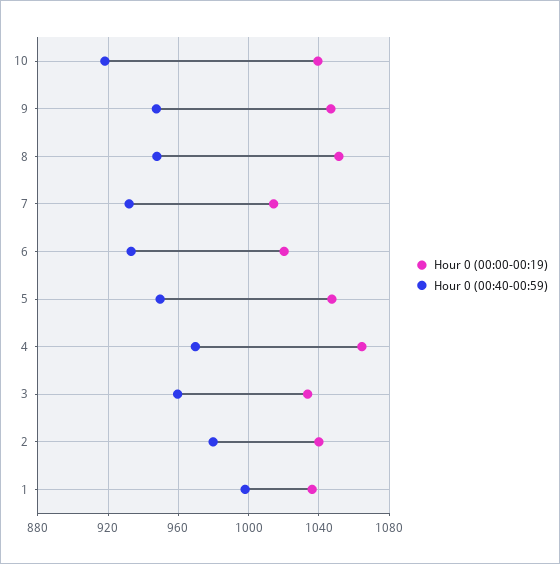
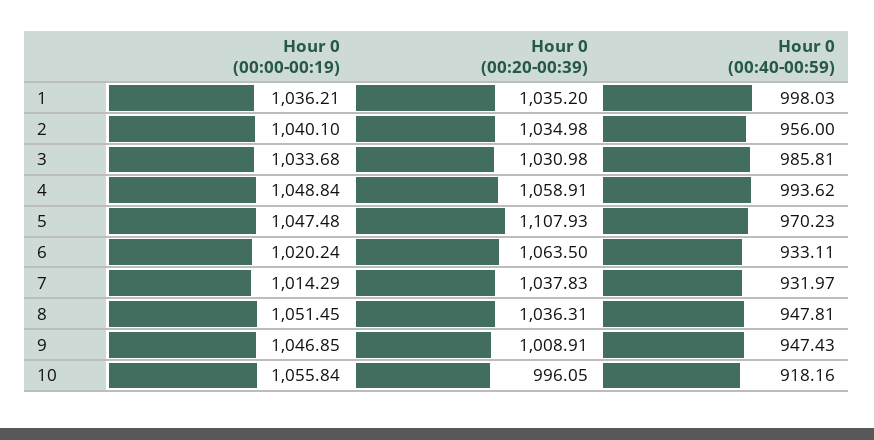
Hour 0 (00:00-00:19), 10: 1040 -> 1055.84
Hour 0 (00:40-00:59), 5: 950 -> 970.23
Hour 0 (00:00-00:19), 4: 1065 -> 1048.84
Hour 0 (00:40-00:59), 4: 970 -> 993.62
Hour 0 (00:40-00:59), 3: 960 -> 985.81
Hour 0 (00:40-00:59), 2: 980 -> 956
Hour 0 (00:20-00:39), 1: none -> 1035.2
Hour 0 (00:20-00:39), 2: none -> 1034.98
Hour 0 (00:20-00:39), 3: none -> 1030.98
Hour 0 (00:20-00:39), 4: none -> 1058.91
Hour 0 (00:20-00:39), 5: none -> 1107.93
Hour 0 (00:20-00:39), 6: none -> 1063.5
Hour 0 (00:20-00:39), 7: none -> 1037.83
Hour 0 (00:20-00:39), 8: none -> 1036.31
Hour 0 (00:20-00:39), 9: none -> 1008.91
Hour 0 (00:20-00:39), 10: none -> 996.05

